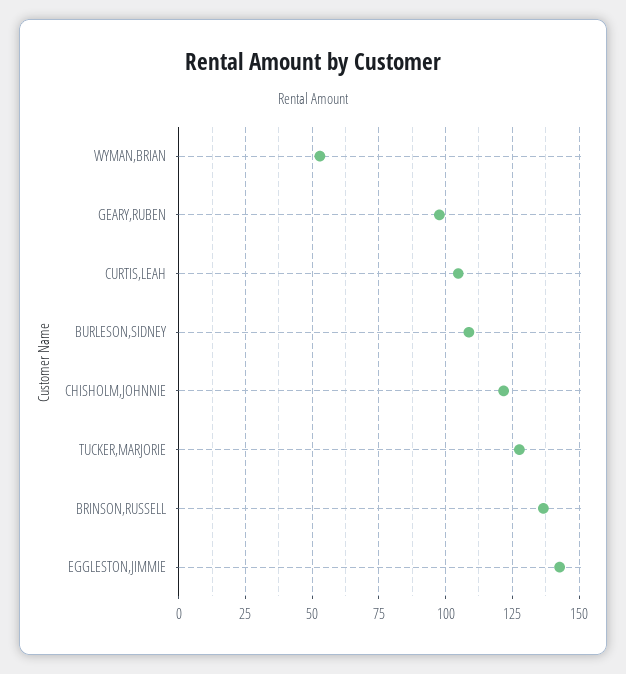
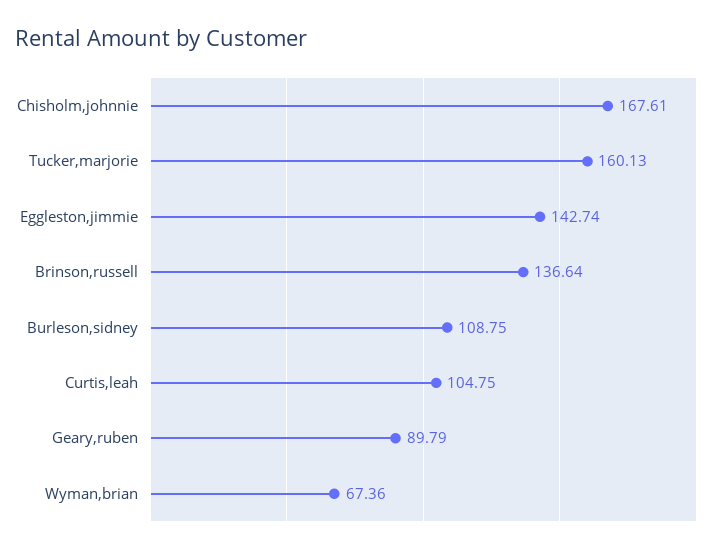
WYMAN,BRIAN: 52.5 -> 67.36
GEARY,RUBEN: 97.5 -> 89.79
CHISHOLM,JOHNNIE: 122.5 -> 167.61
TUCKER,MARJORIE: 127.5 -> 160.13

